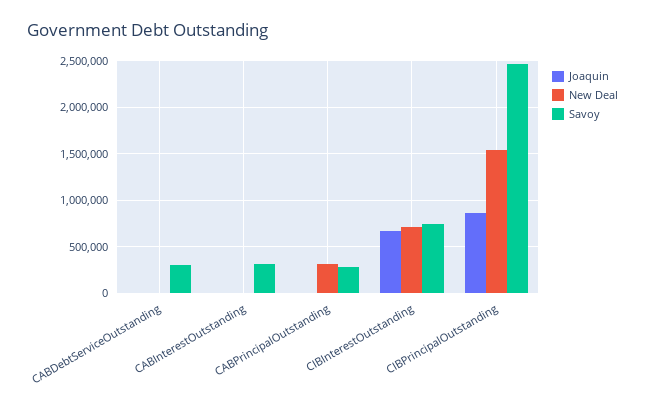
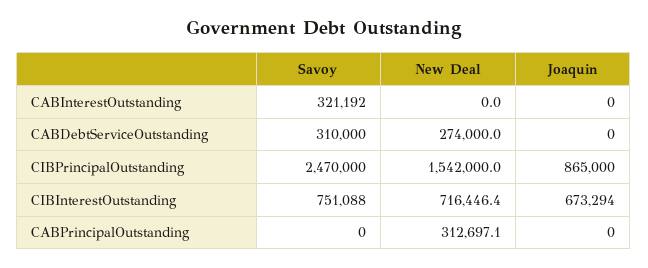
New Deal, CABDebtServiceOutstanding: 0 -> 274000
Savoy, CABPrincipalOutstanding: 300000 -> 0

